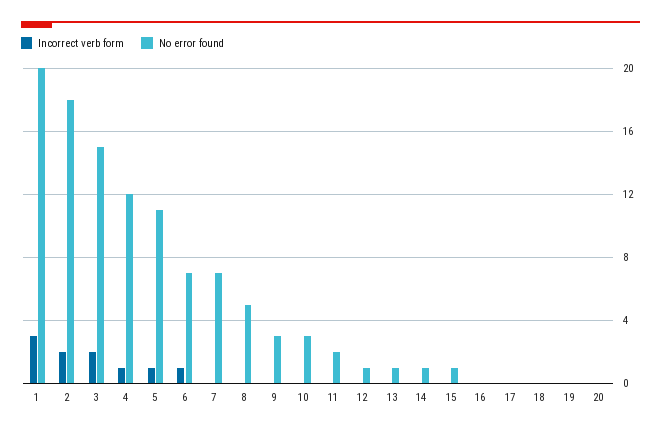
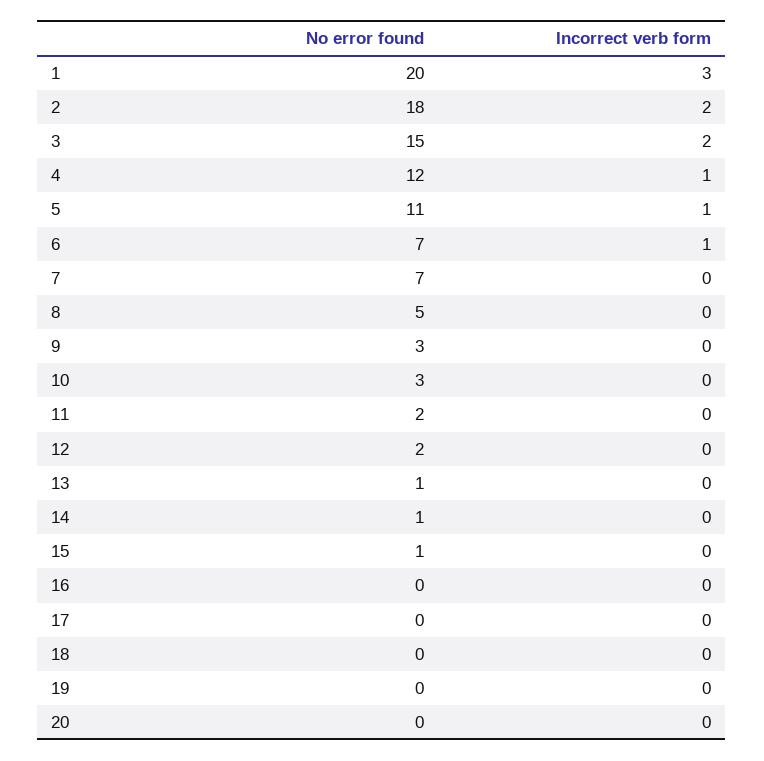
No error found, 12: 1 -> 2

